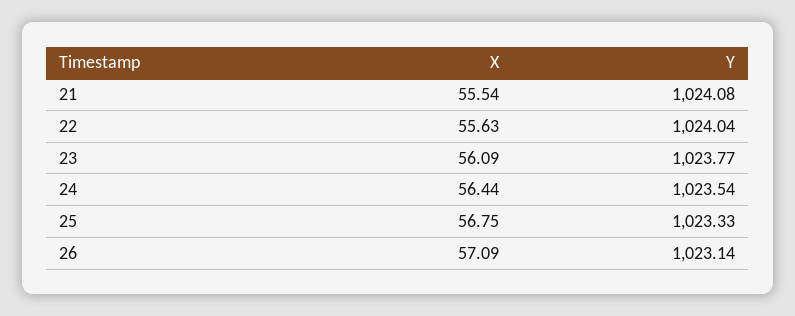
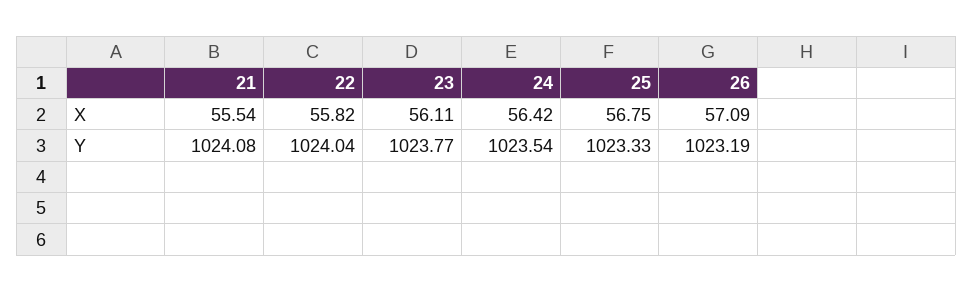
X, 22: 55.63 -> 55.82
X, 23: 56.09 -> 56.11
X, 24: 56.44 -> 56.42
Y, 26: 1023.14 -> 1023.19

